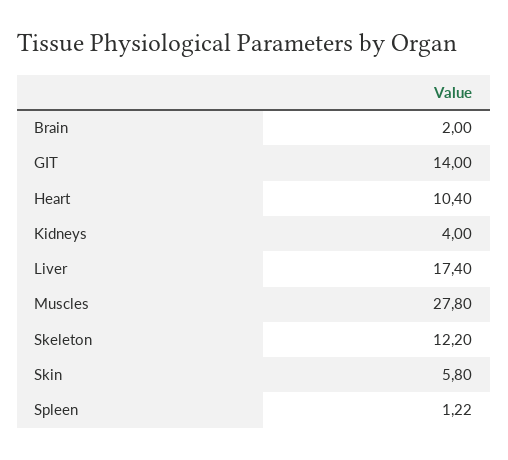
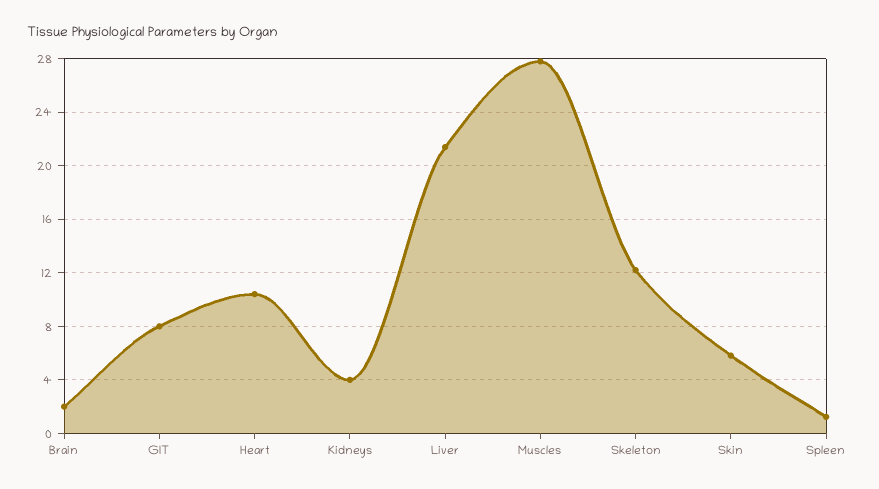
GIT: 14 -> 8
Liver: 17.4 -> 21.5

